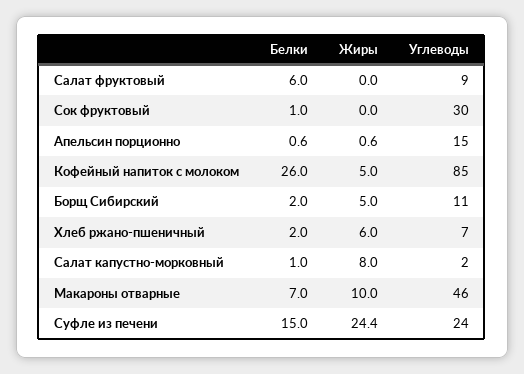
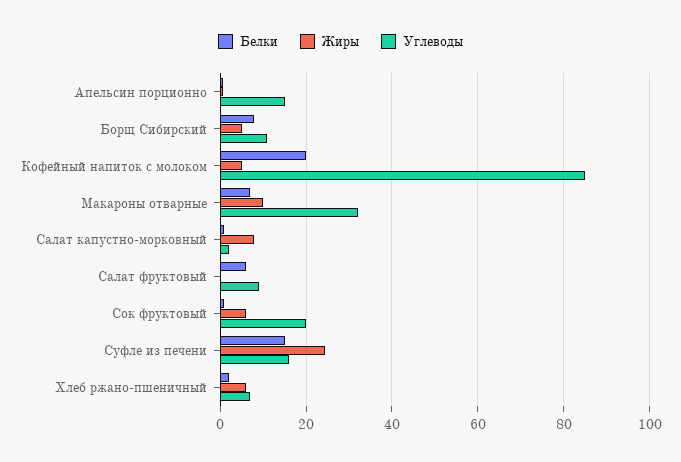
Жиры, Сок фруктовый: 0 -> 6
Углеводы, Сок фруктовый: 30 -> 20
Белки, Кофейный напиток с молоком: 26 -> 20
Белки, Борщ Сибирский: 2 -> 8
Углеводы, Макароны отварные: 46 -> 32
Углеводы, Суфле из печени: 24 -> 16

